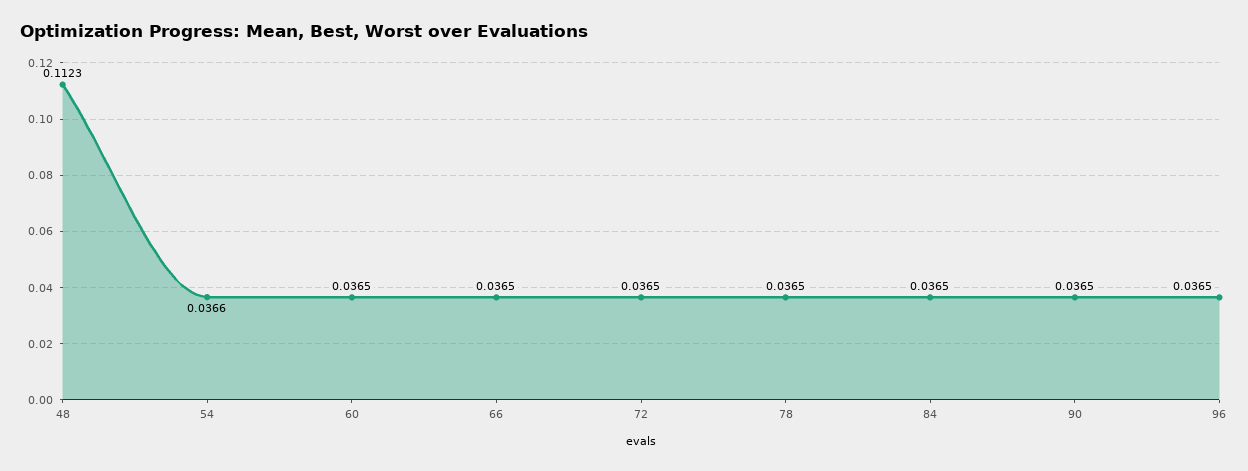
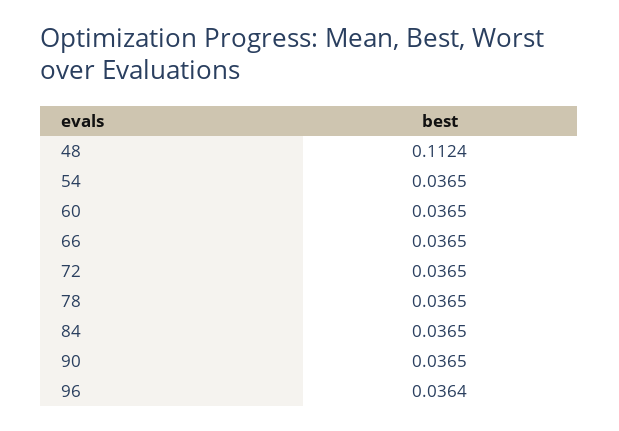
48: 0.1123 -> 0.1124
54: 0.0366 -> 0.0365
96: 0.0365 -> 0.0364

